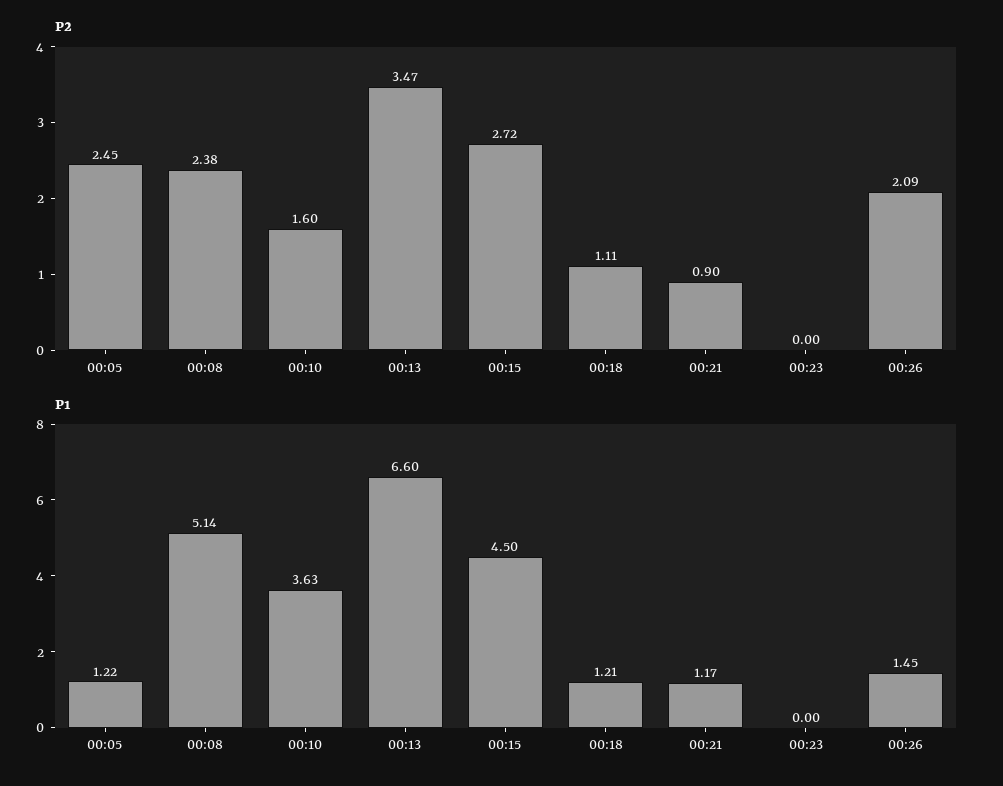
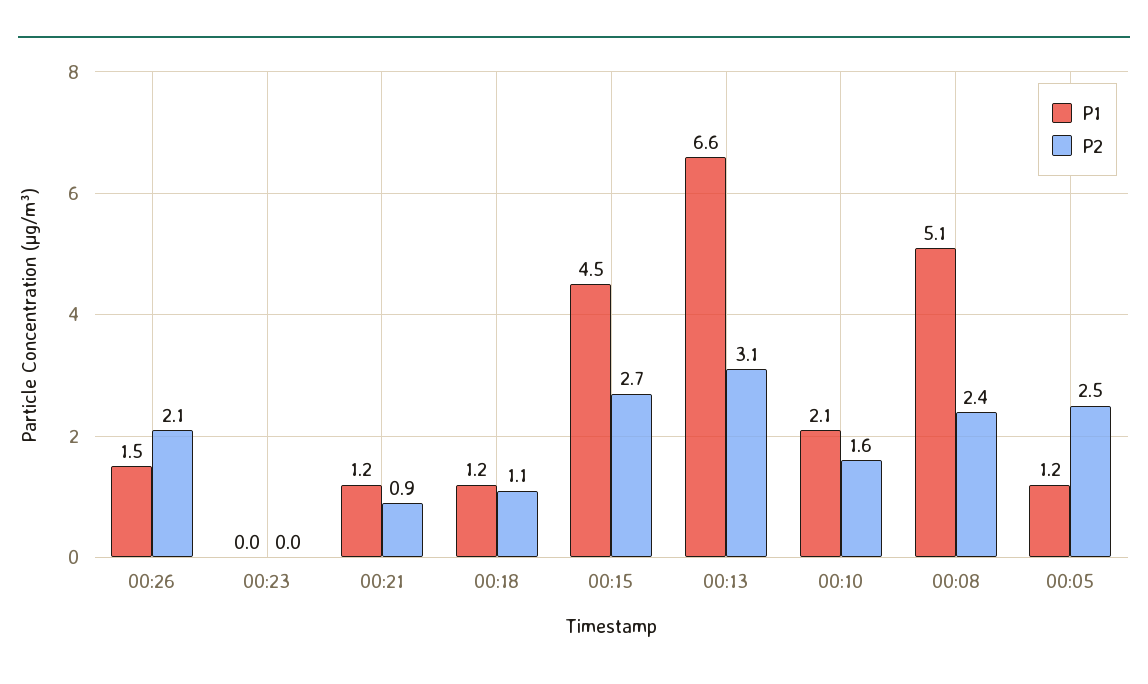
P2, 00:13: 3.47 -> 3.1
P1, 00:10: 3.63 -> 2.1

